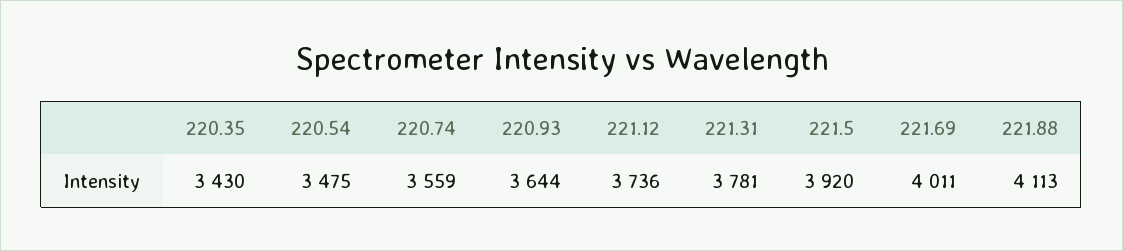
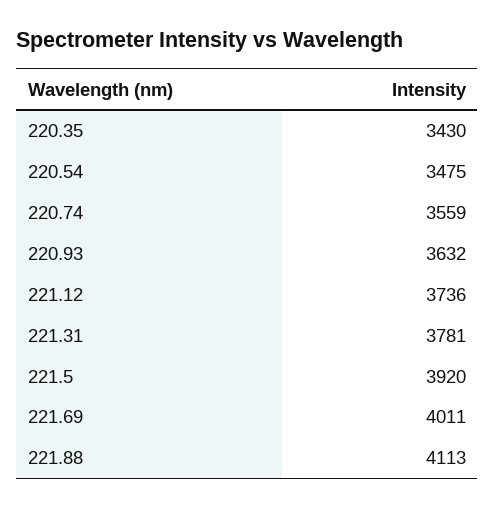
220.93: 3644 -> 3632

